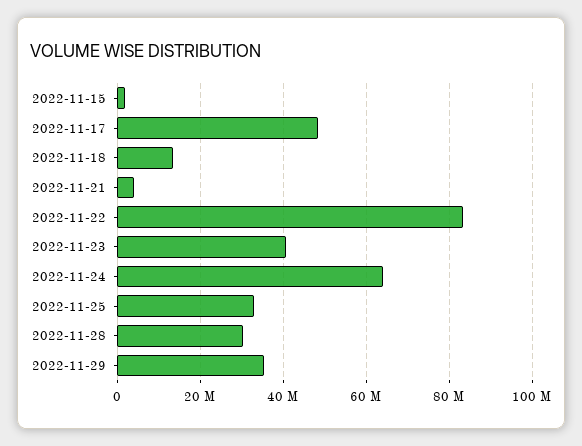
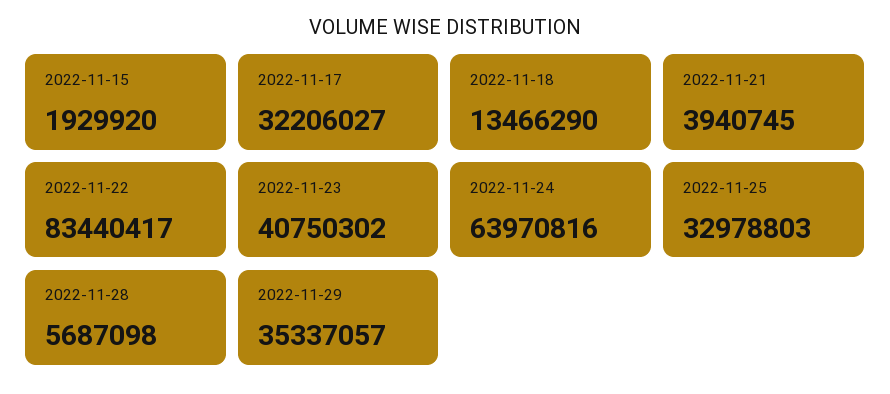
2022-11-17: 48000000 -> 32206027
2022-11-28: 30000000 -> 5687098

